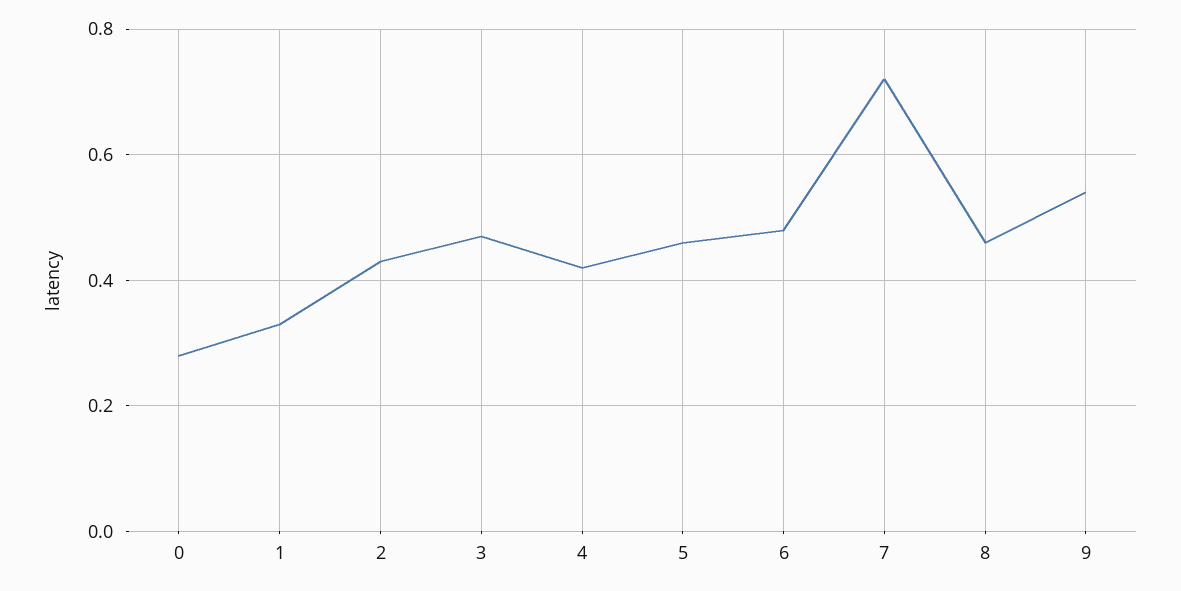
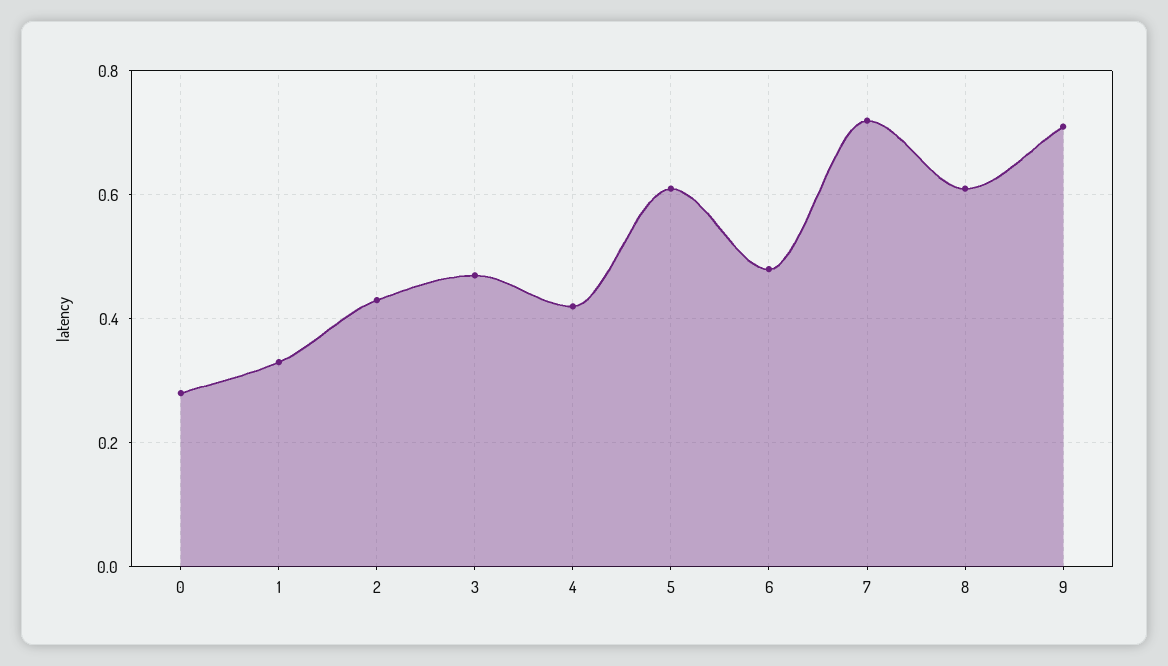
5: 0.45 -> 0.6
8: 0.45 -> 0.6
9: 0.55 -> 0.7

